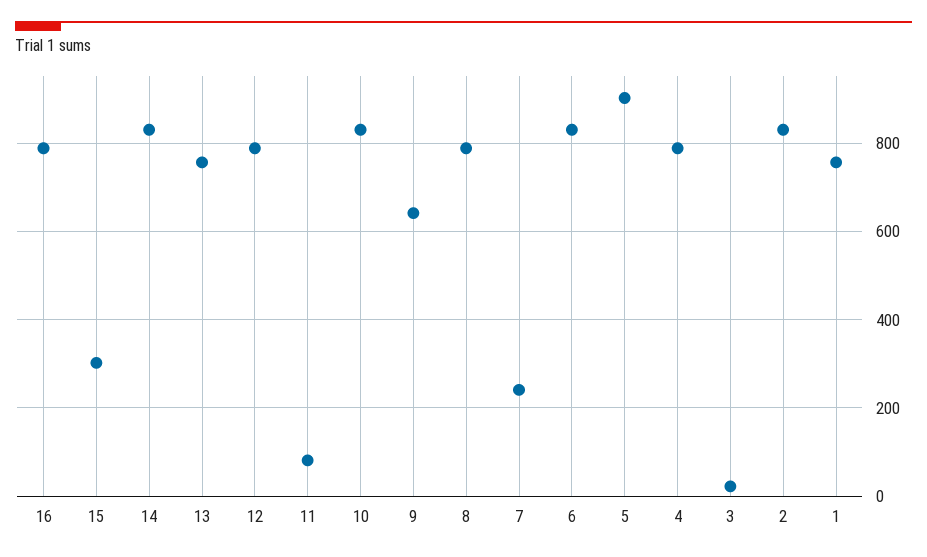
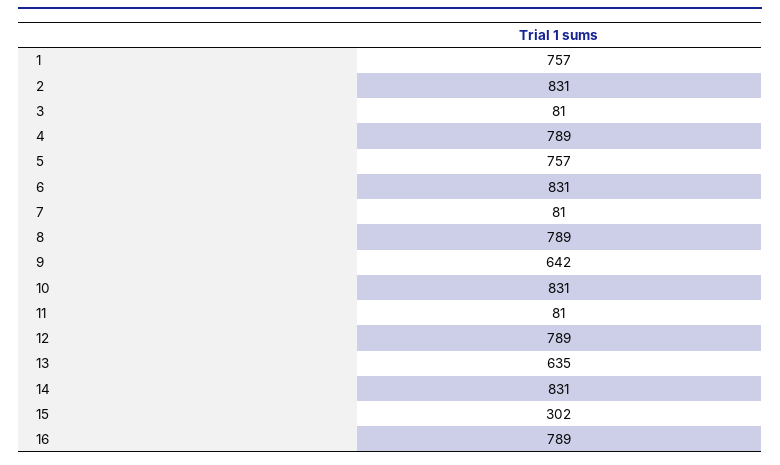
13: 760 -> 635
7: 240 -> 81
5: 900 -> 757
3: 20 -> 81

